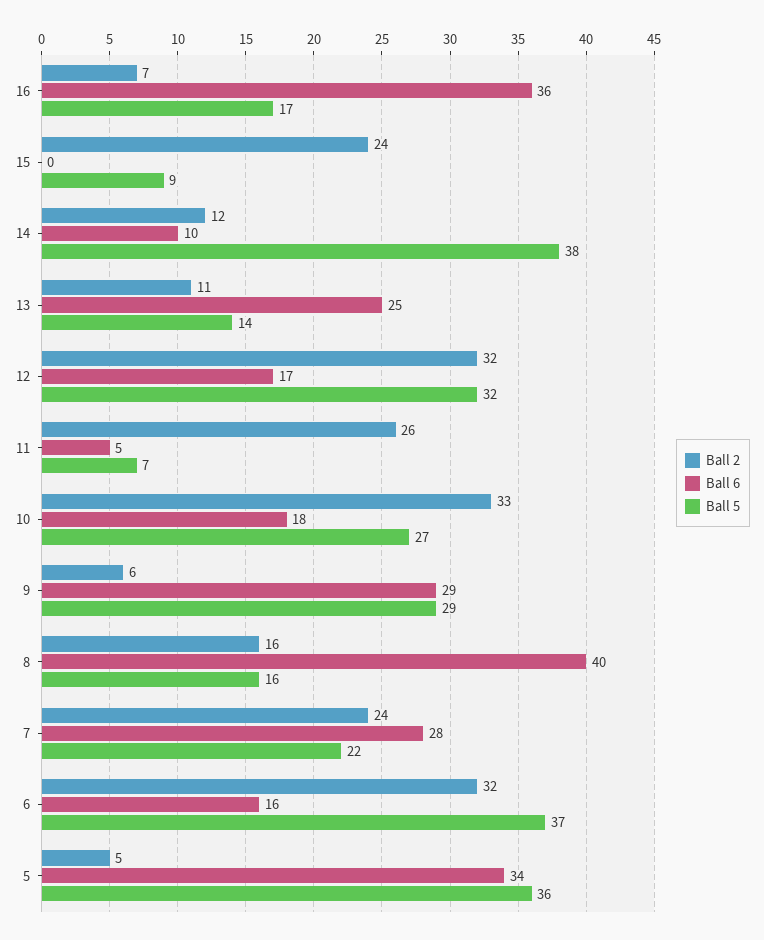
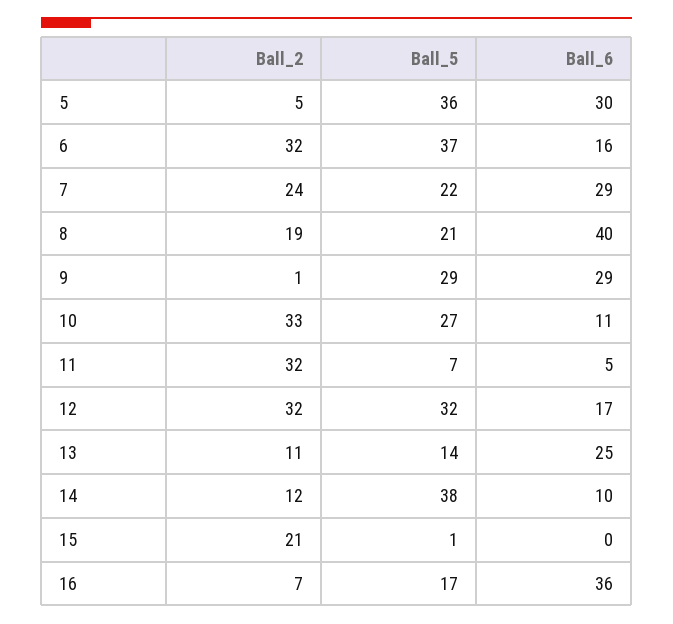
Ball 2, 15: 24 -> 21
Ball 5, 15: 9 -> 1
Ball 2, 11: 26 -> 32
Ball 6, 10: 18 -> 11
Ball 2, 9: 6 -> 1
Ball 2, 8: 16 -> 19
Ball 5, 8: 16 -> 21
Ball 6, 7: 28 -> 29
Ball 6, 5: 34 -> 30

